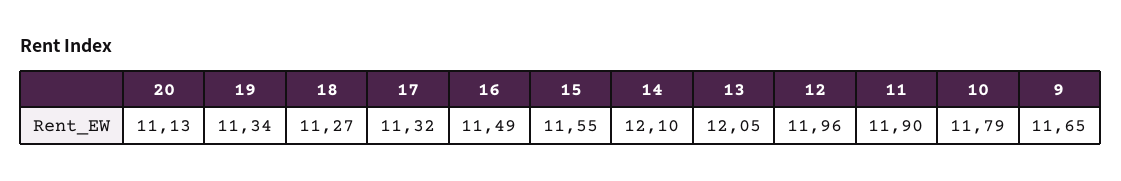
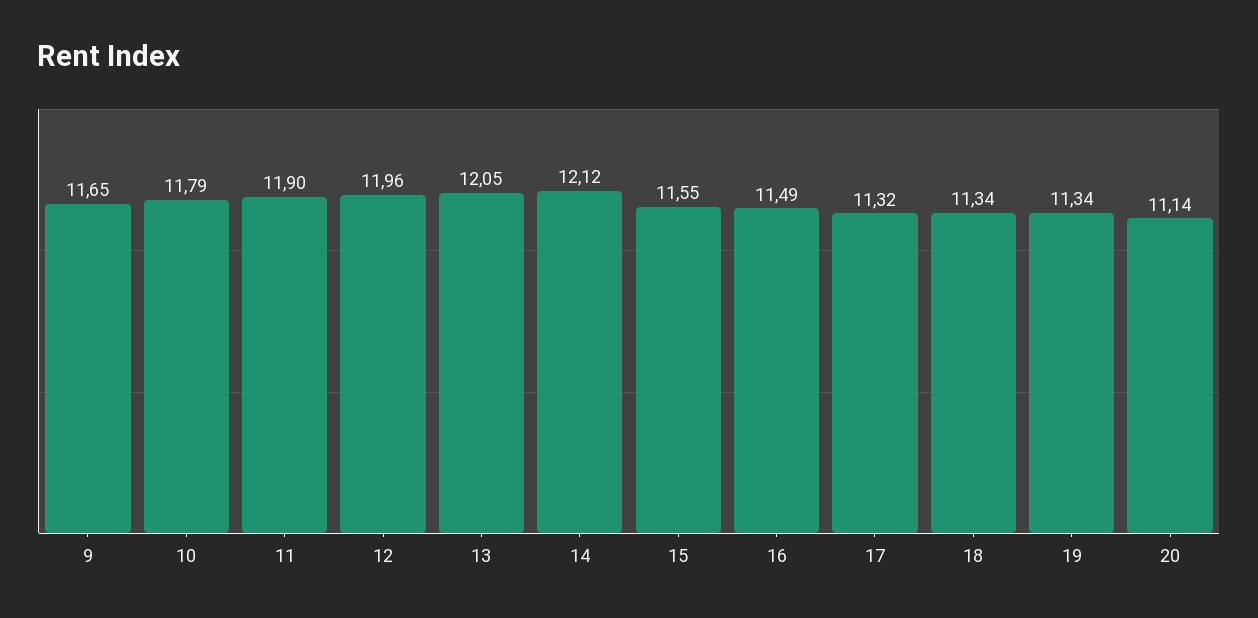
20: 11.13 -> 11.14
18: 11.27 -> 11.34
14: 12.1 -> 12.12

